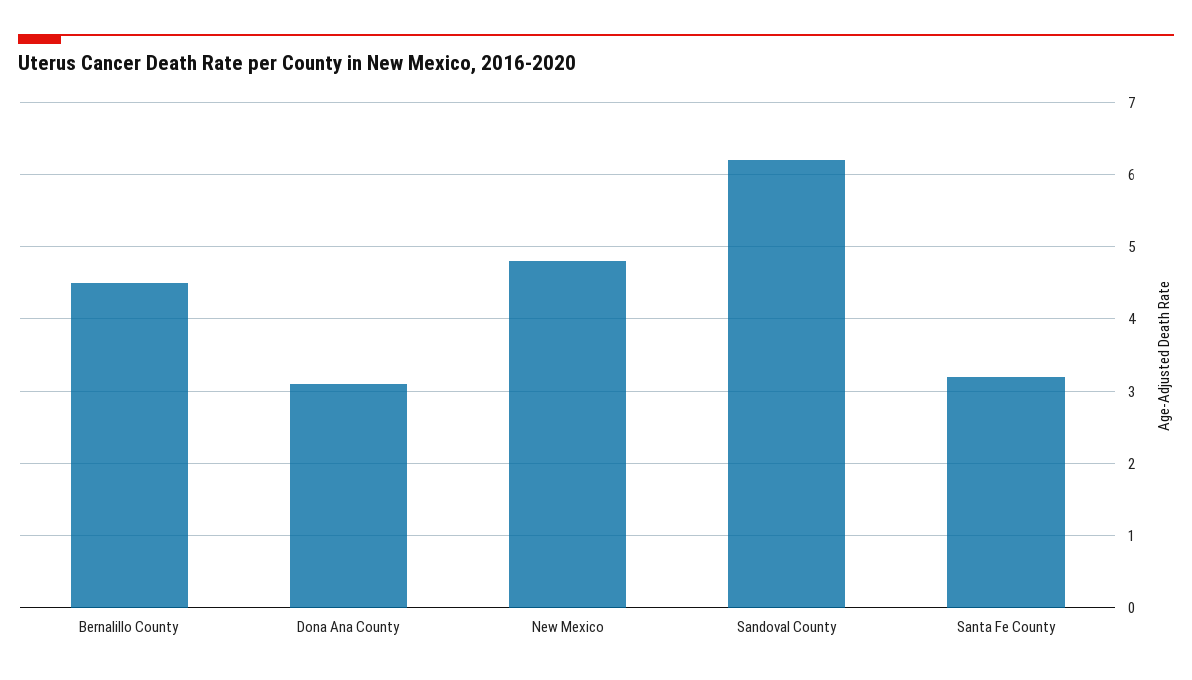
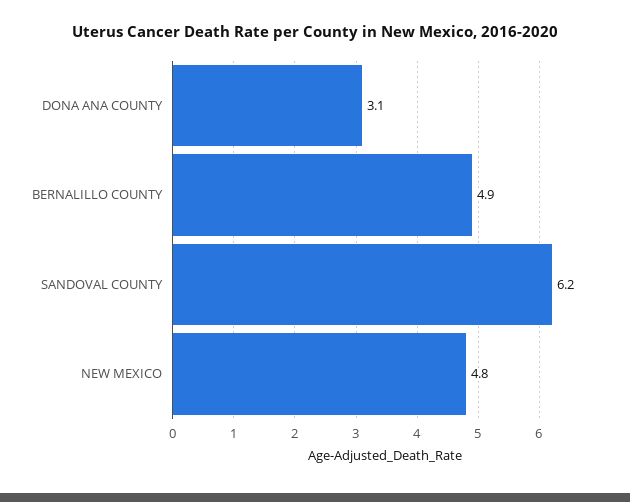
Bernalillo County: 4.5 -> 4.9
Santa Fe County: 3.2 -> none

